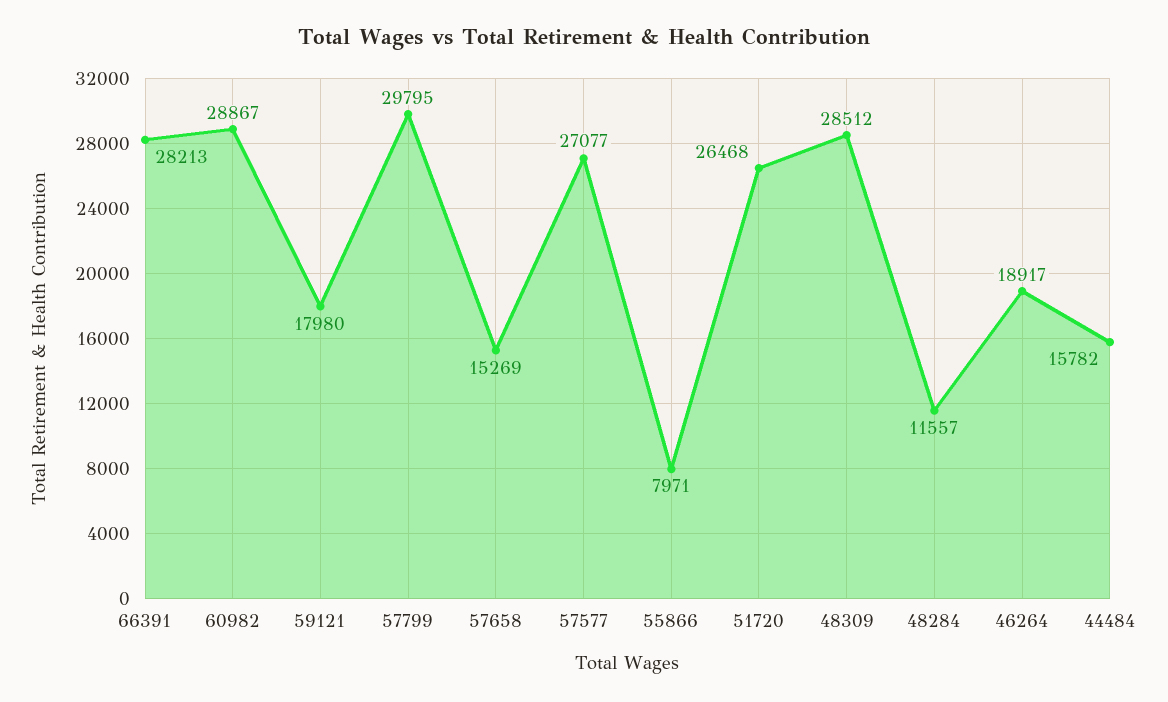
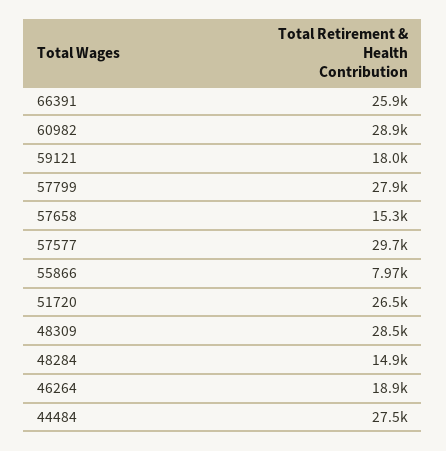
66391: 28213 -> 25900
57799: 29795 -> 27900
57577: 27077 -> 29700
48284: 11557 -> 14900
44484: 15782 -> 27500

